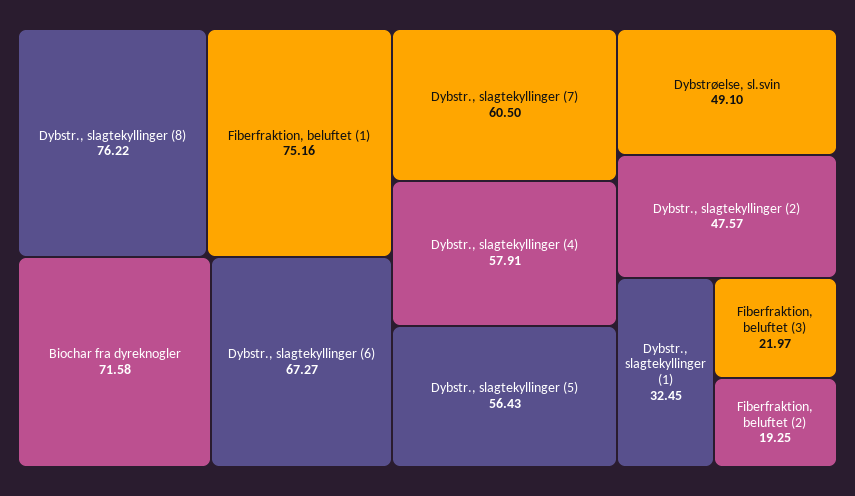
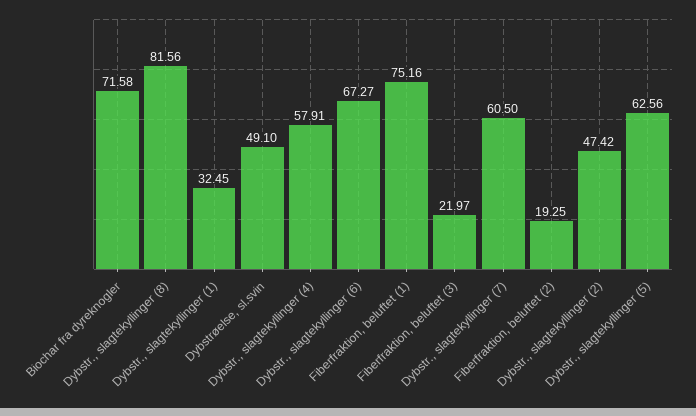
Dybstr., slagtekyllinger (8): 76.22 -> 81.56
Dybstr., slagtekyllinger (5): 56.43 -> 62.56
Dybstr., slagtekyllinger (2): 47.57 -> 47.42

